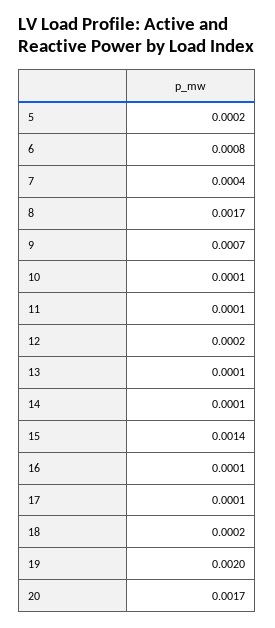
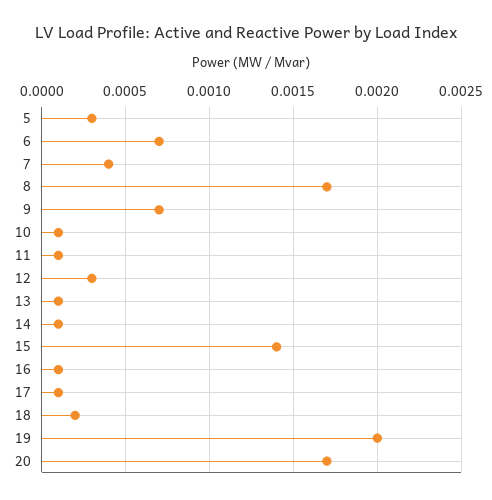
5: 0.0002 -> 0.0003
6: 0.0008 -> 0.0007
12: 0.0002 -> 0.0003

